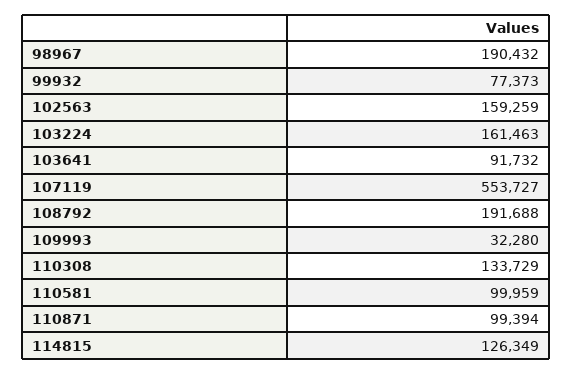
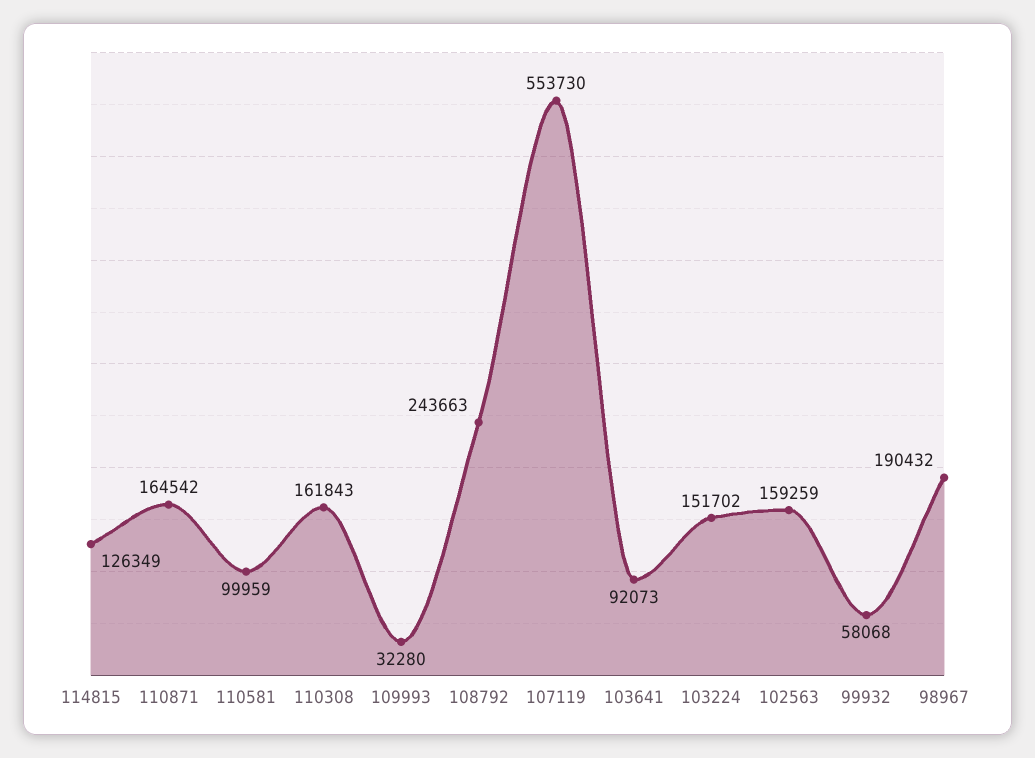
99932: 77373 -> 58068
103224: 161463 -> 151702
103641: 91732 -> 92073
107119: 553727 -> 553730
108792: 191688 -> 243663
110308: 133729 -> 161843
110871: 99394 -> 164542

